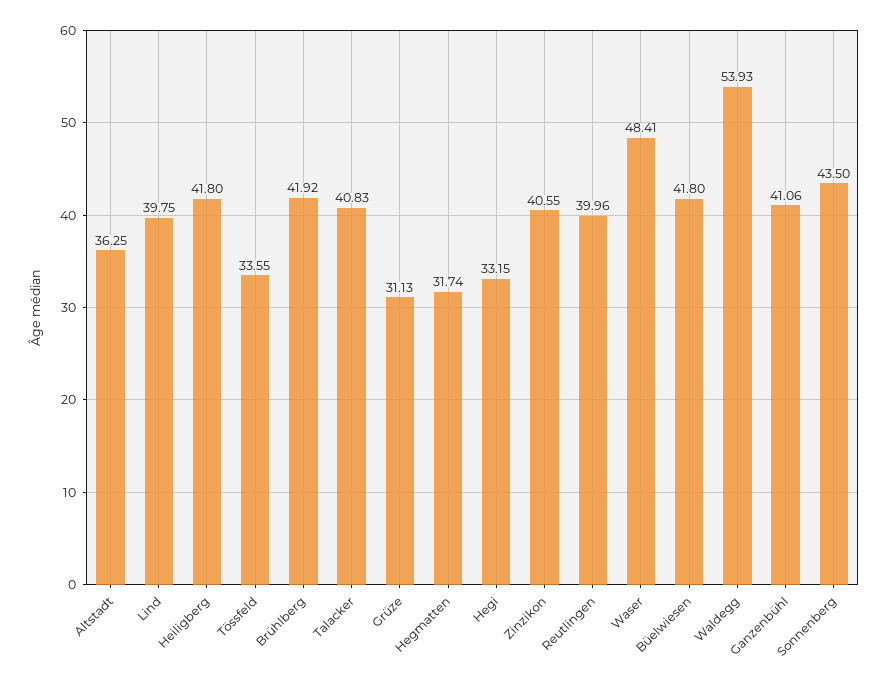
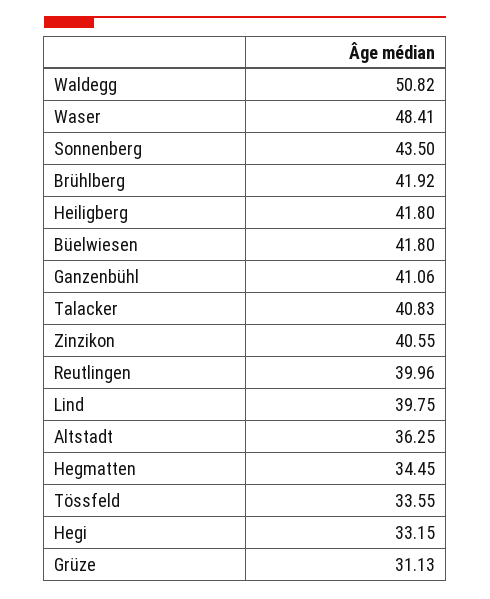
Hegmatten: 31.74 -> 34.45
Waldegg: 53.93 -> 50.82

